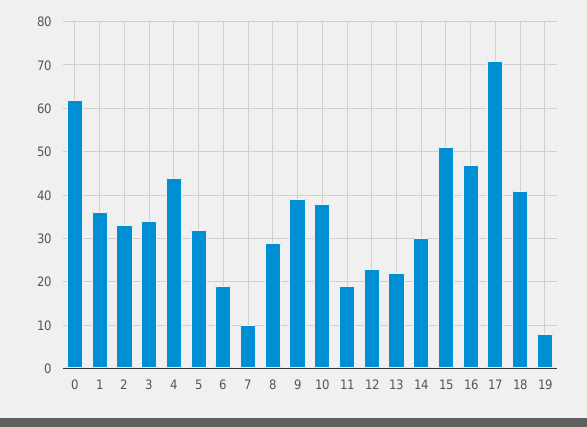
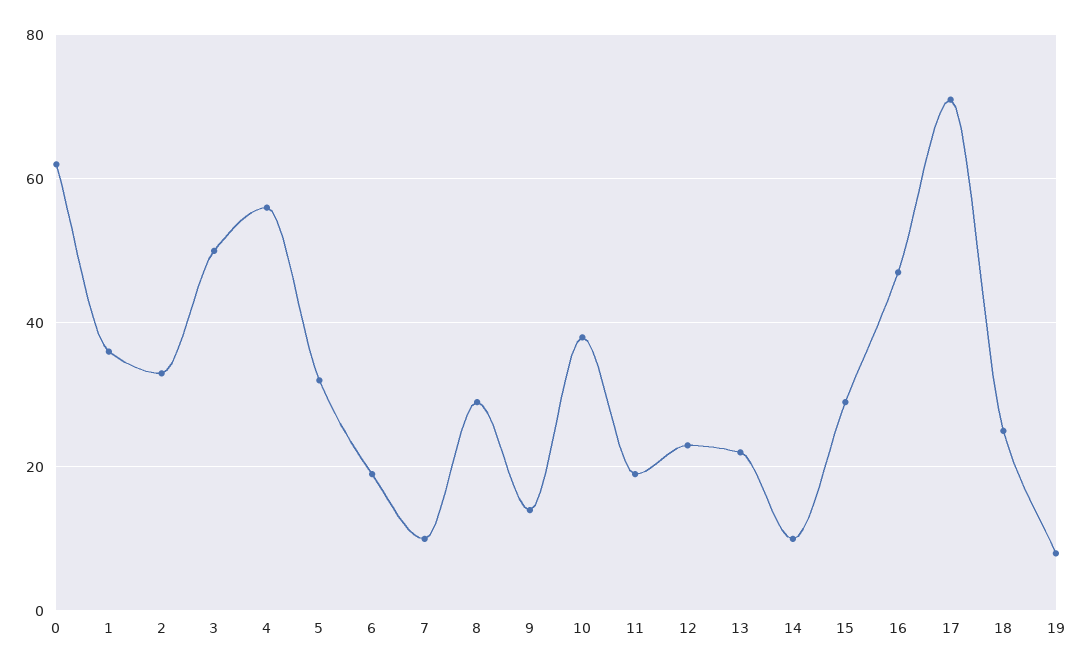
3: 35 -> 50
4: 45 -> 55
9: 40 -> 15
14: 30 -> 10
15: 50 -> 30
18: 40 -> 25

